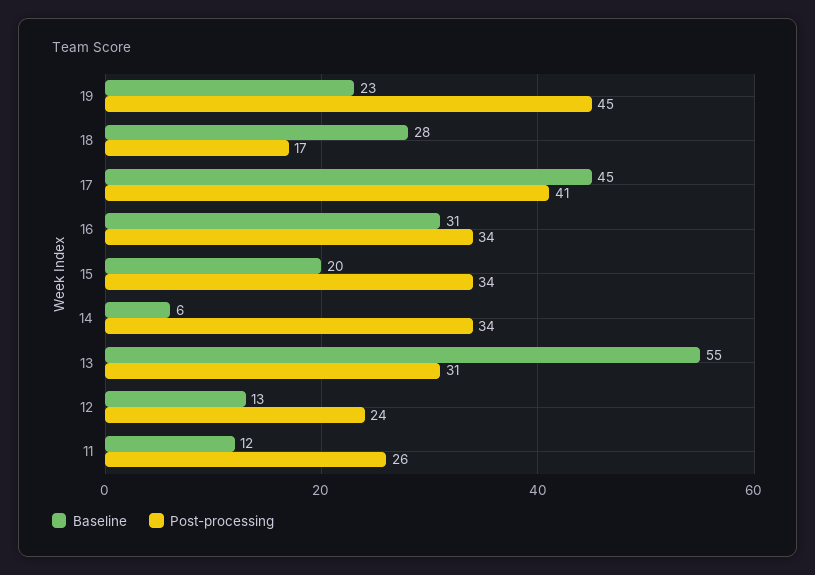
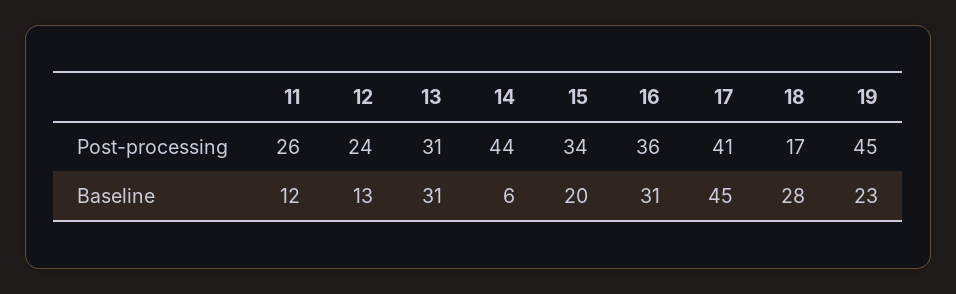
Post-processing, 16: 34 -> 36
Post-processing, 14: 34 -> 44
Baseline, 13: 55 -> 31

